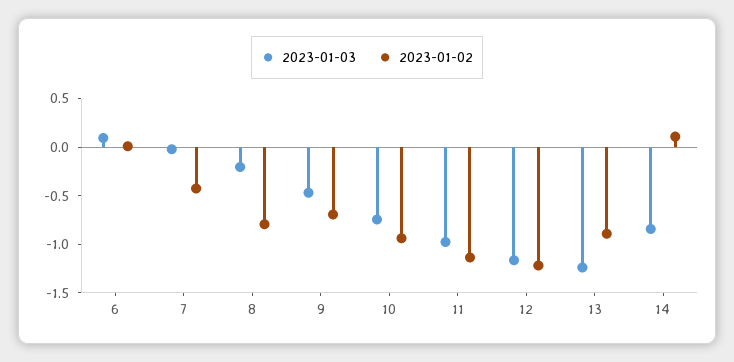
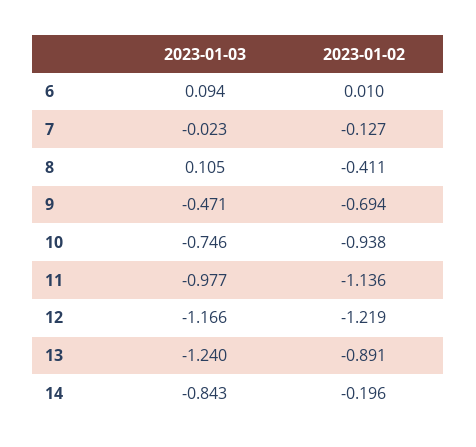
2023-01-02, 7: -0.4 -> -0.127
2023-01-03, 8: -0.2 -> 0.105
2023-01-02, 8: -0.8 -> -0.411
2023-01-02, 14: 0.1 -> -0.196

